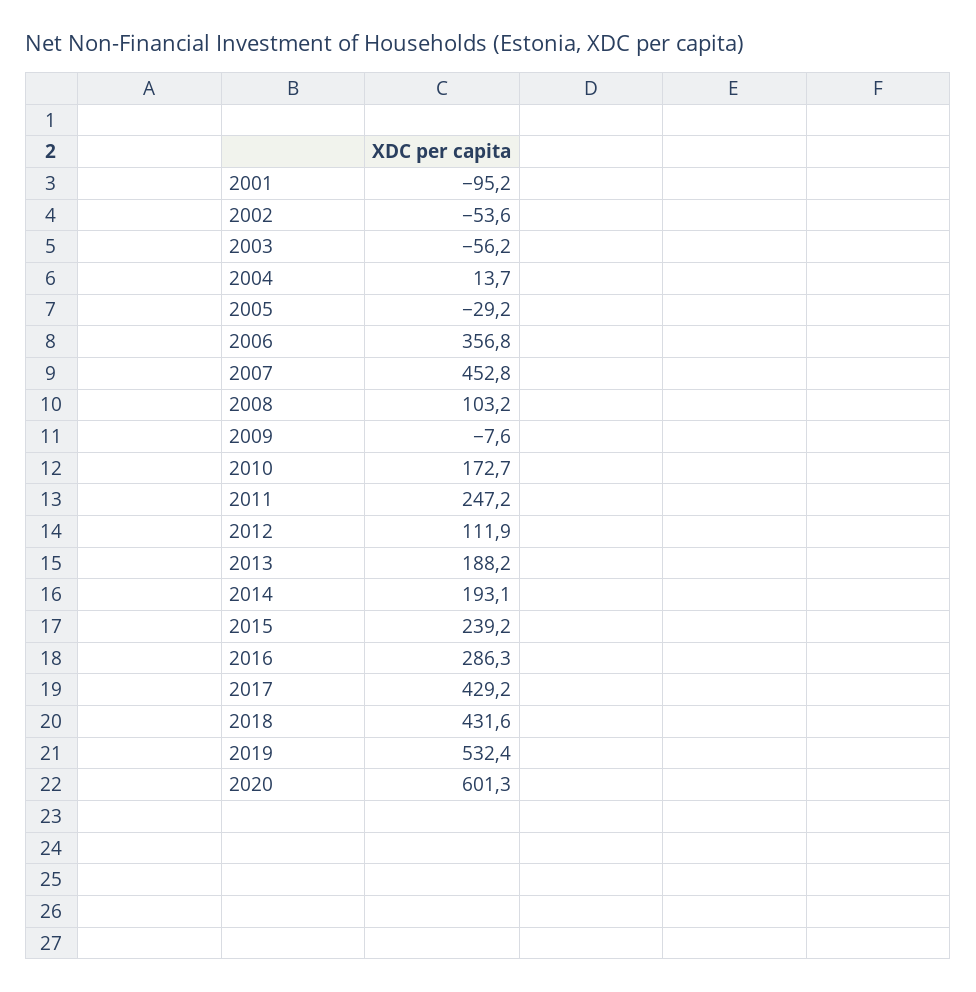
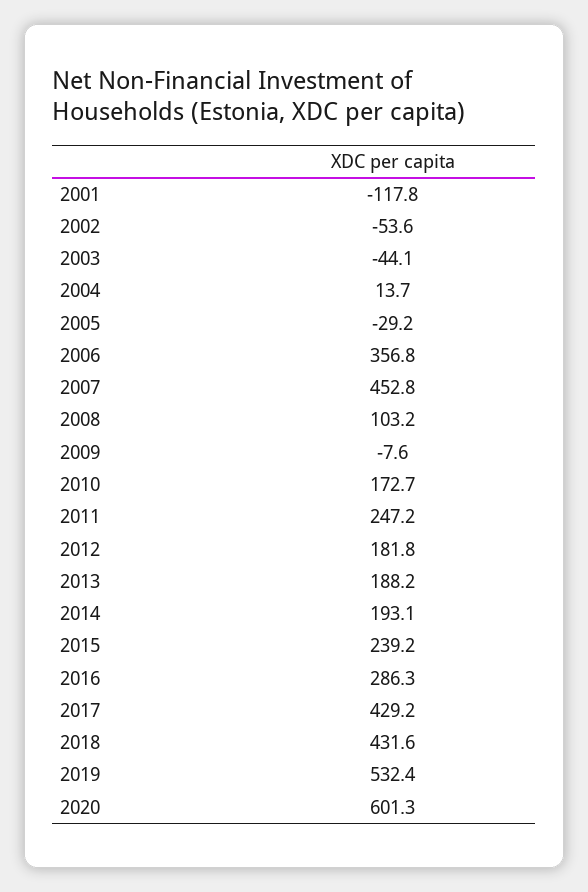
2001: -95.2 -> -117.8
2003: -56.2 -> -44.1
2012: 111.9 -> 181.8

